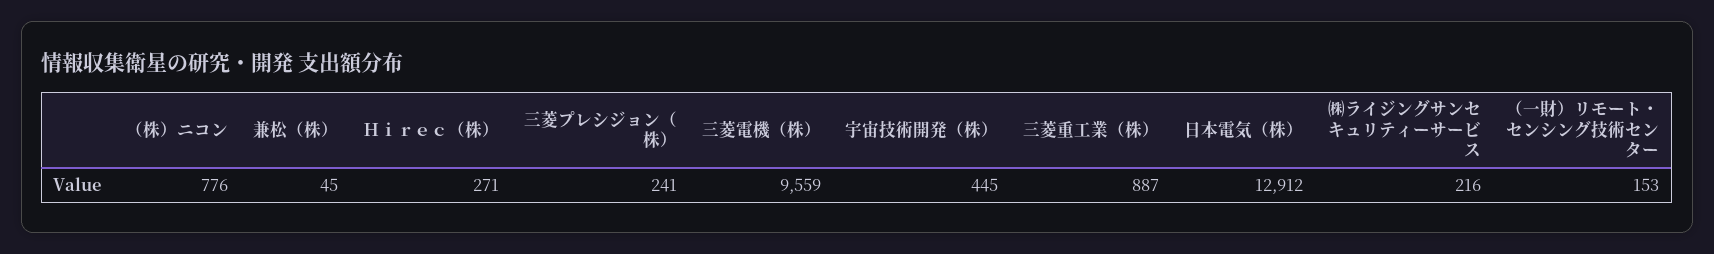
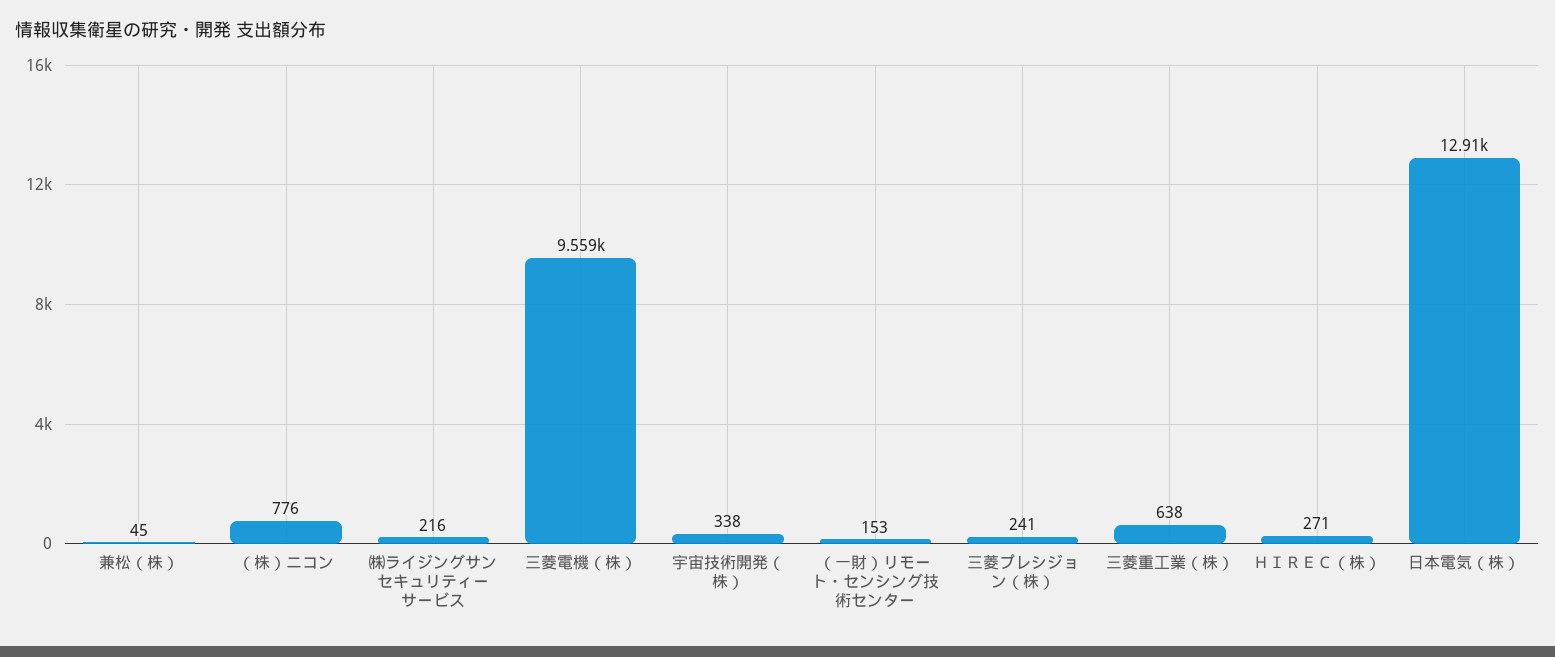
宇宙技術開発（株）: 445 -> 338
三菱重工業（株）: 887 -> 638

